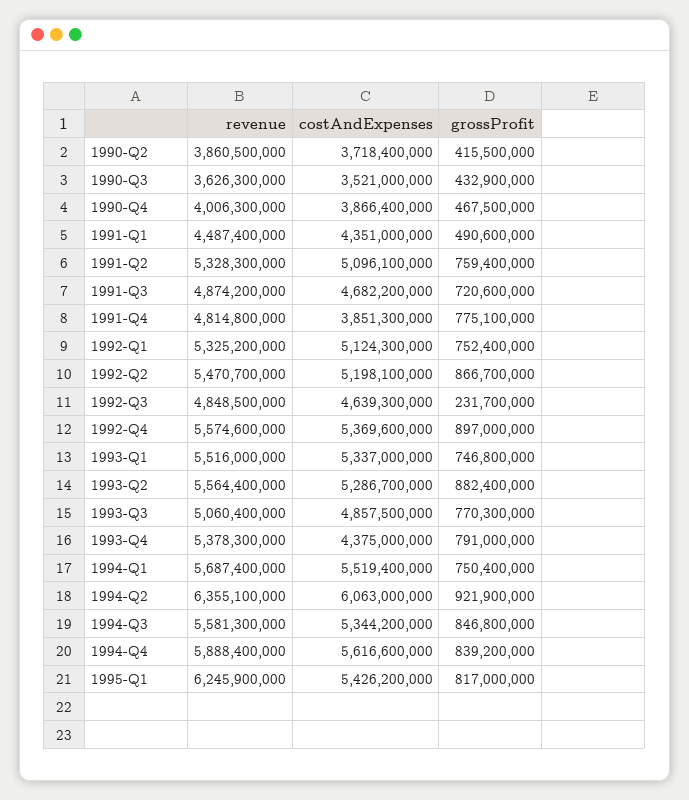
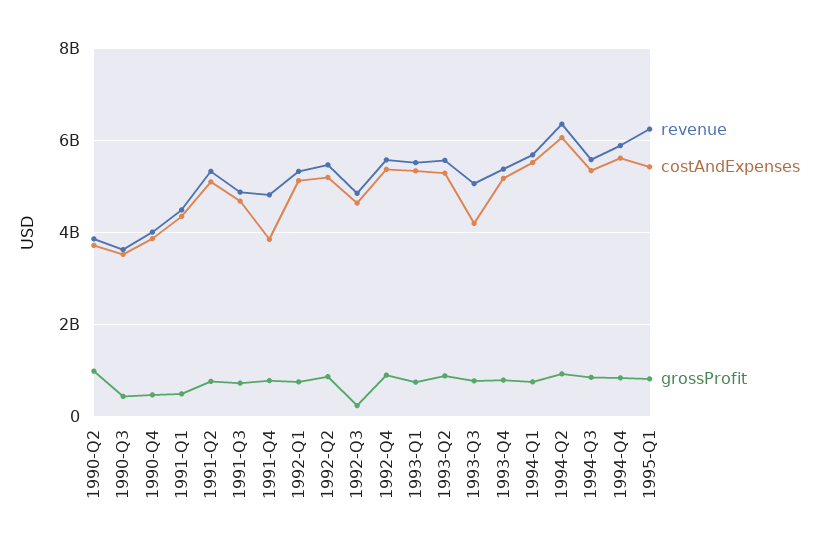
grossProfit, 1990-Q2: 415500000 -> 1000000000
costAndExpenses, 1993-Q3: 4857500000 -> 4200000000
costAndExpenses, 1993-Q4: 4375000000 -> 5200000000

